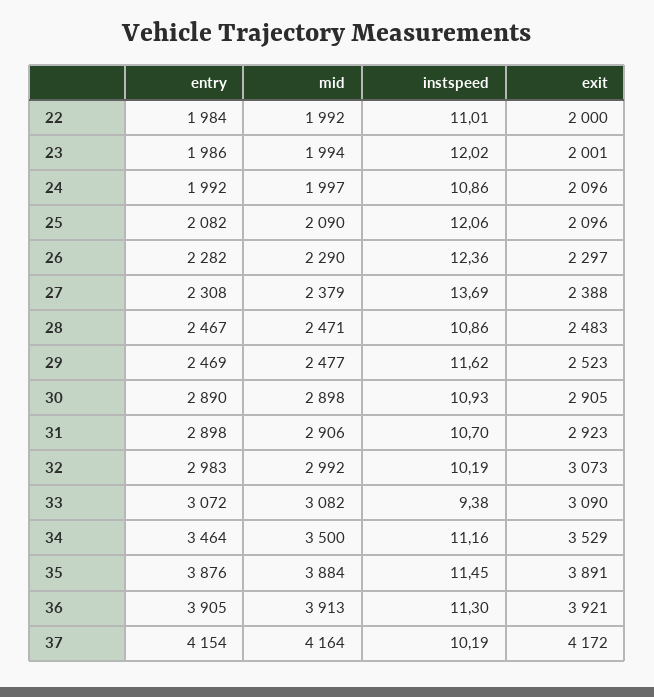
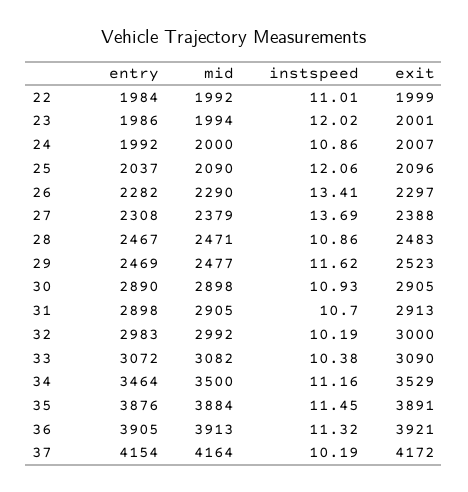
exit, 22: 2000 -> 1999
mid, 24: 1997 -> 2000
exit, 24: 2096 -> 2007
entry, 25: 2082 -> 2037
instspeed, 26: 12.36 -> 13.41
mid, 31: 2906 -> 2905
exit, 31: 2923 -> 2913
exit, 32: 3073 -> 3000
instspeed, 33: 9.38 -> 10.38
instspeed, 36: 11.3 -> 11.32

